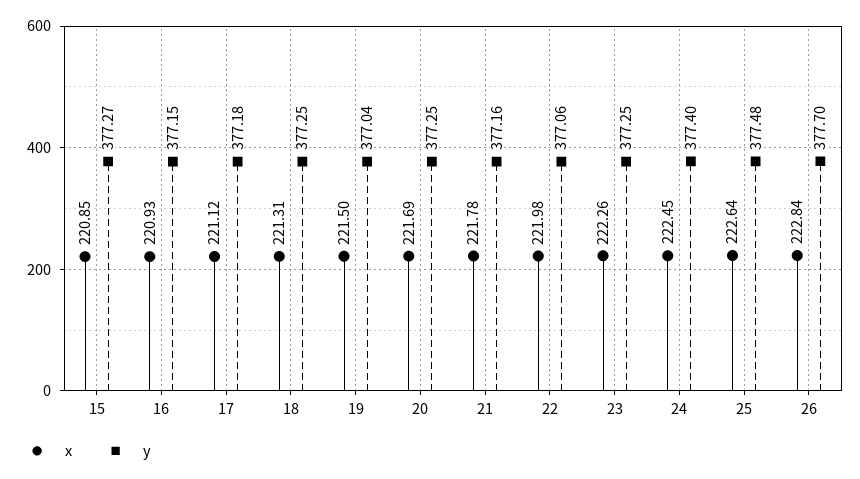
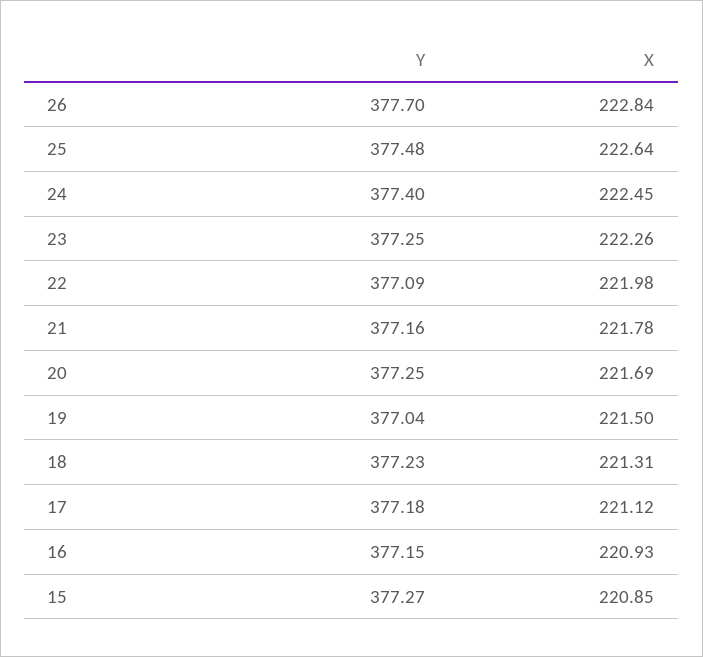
y, 18: 377.25 -> 377.23
y, 22: 377.06 -> 377.09

